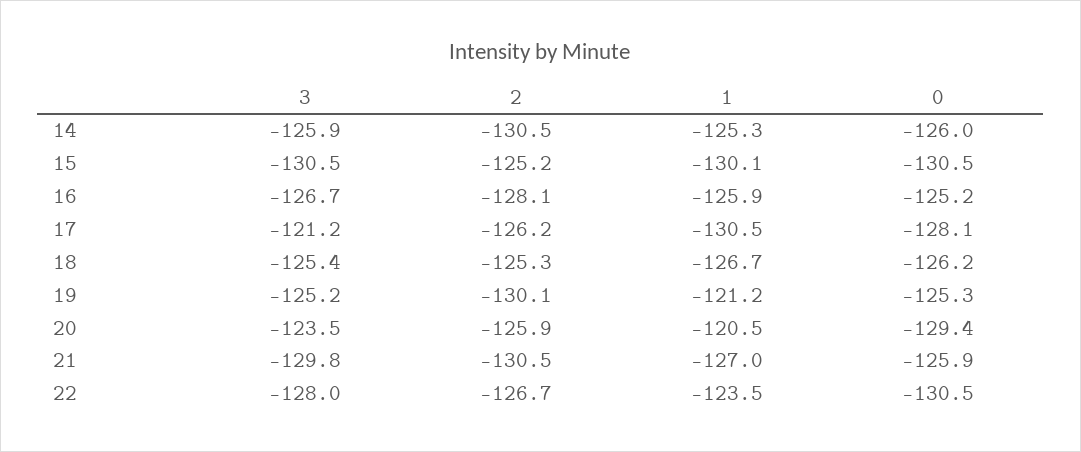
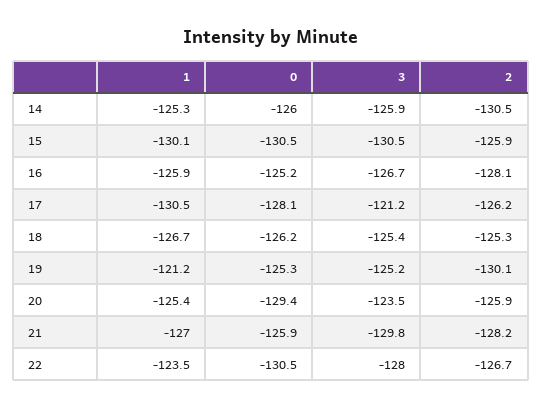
2, 15: -125.2 -> -125.9
1, 20: -120.5 -> -125.4
2, 21: -130.5 -> -128.2

